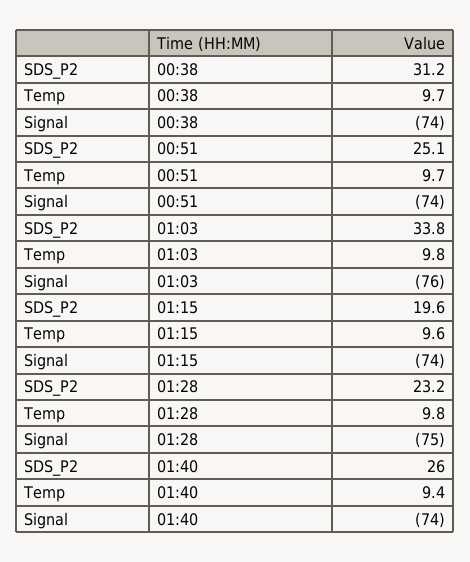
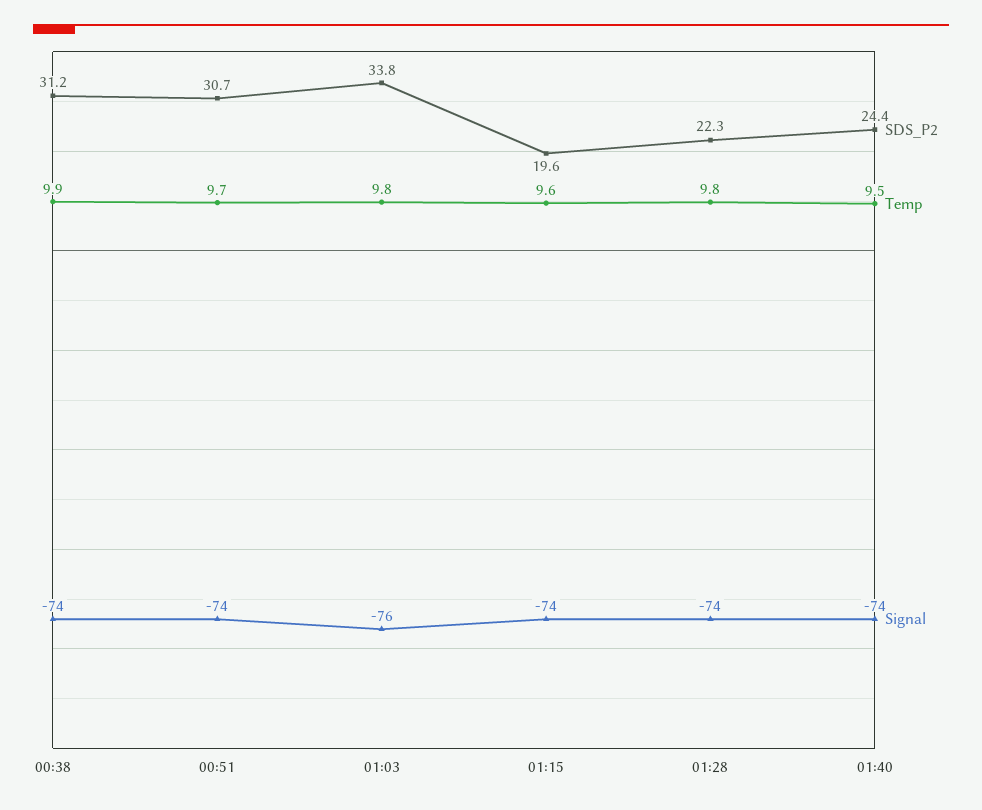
Temp, 00:38: 9.7 -> 9.9
SDS_P2, 00:51: 25.1 -> 30.7
SDS_P2, 01:28: 23.2 -> 22.3
Signal, 01:28: -75 -> -74
SDS_P2, 01:40: 26 -> 24.4
Temp, 01:40: 9.4 -> 9.5

